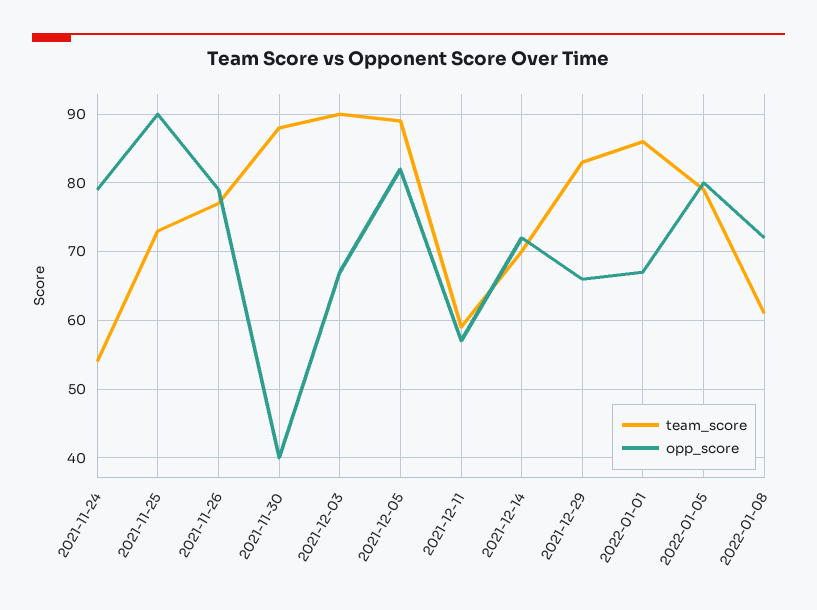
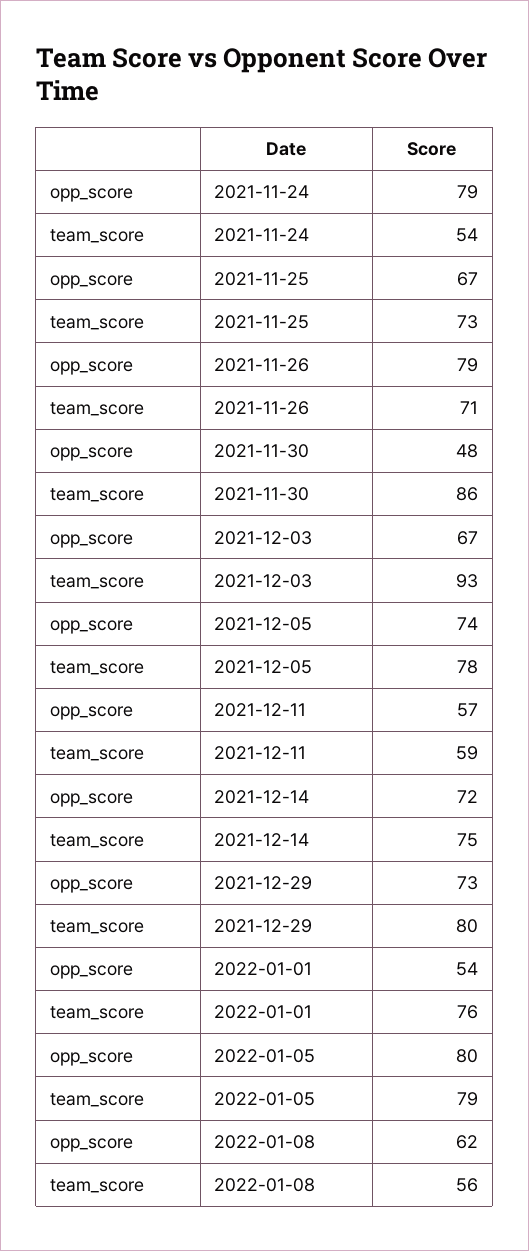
opp_score, 2021-11-25: 90 -> 67
team_score, 2021-11-26: 77 -> 71
team_score, 2021-11-30: 88 -> 86
opp_score, 2021-11-30: 40 -> 48
team_score, 2021-12-03: 90 -> 93
team_score, 2021-12-05: 89 -> 78
opp_score, 2021-12-05: 82 -> 74
team_score, 2021-12-14: 70 -> 75
team_score, 2021-12-29: 83 -> 80
opp_score, 2021-12-29: 66 -> 73
team_score, 2022-01-01: 86 -> 76
opp_score, 2022-01-01: 67 -> 54
team_score, 2022-01-08: 61 -> 56
opp_score, 2022-01-08: 72 -> 62

